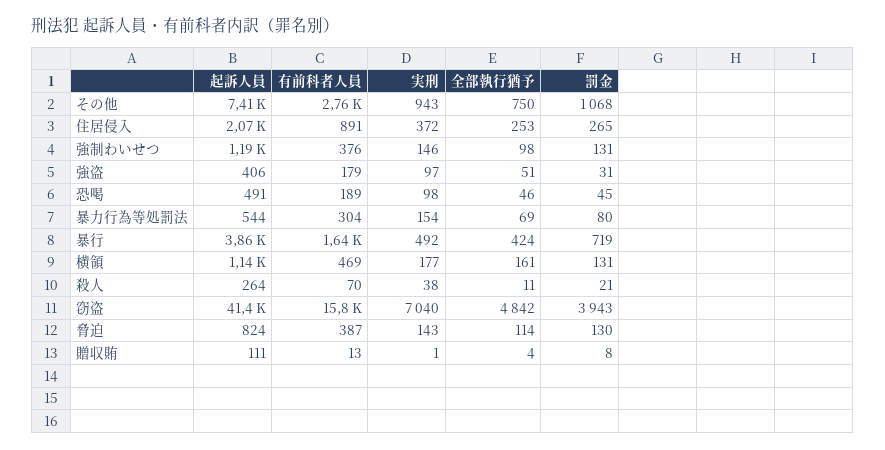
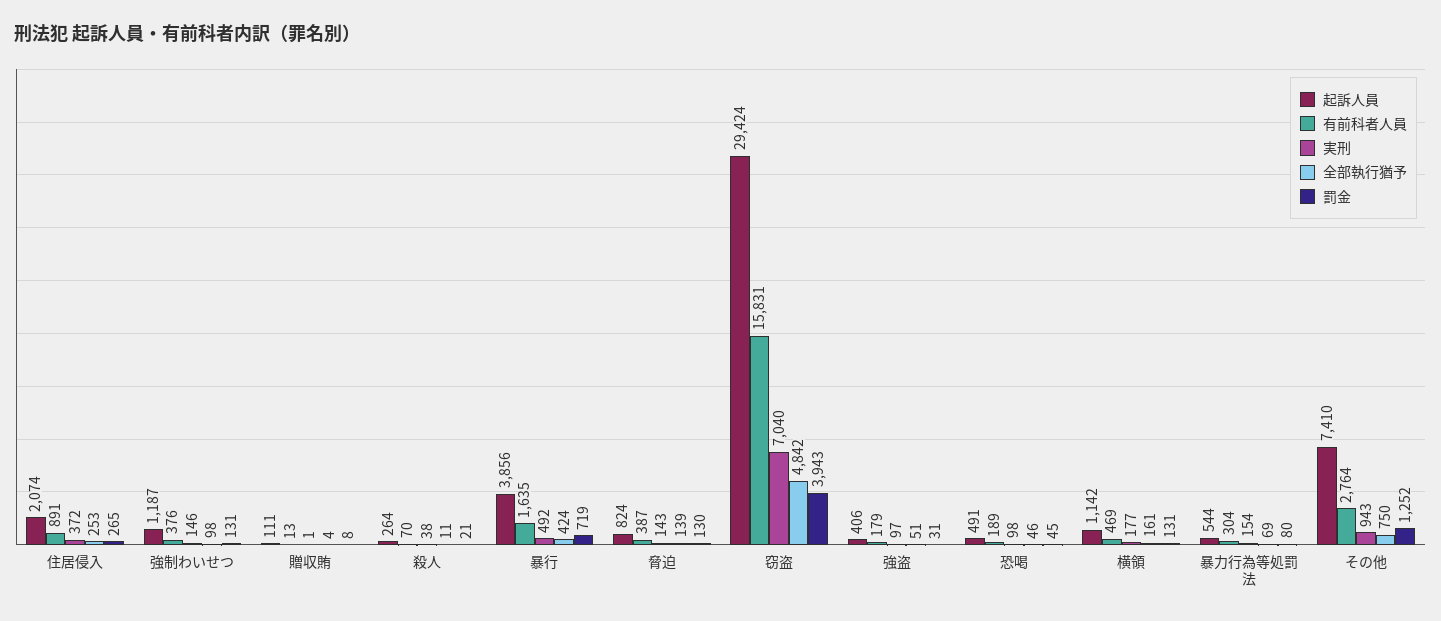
罰金, その他: 1068 -> 1252
起訴人員, 窃盗: 41400 -> 29424
全部執行猶予, 脅迫: 114 -> 139

